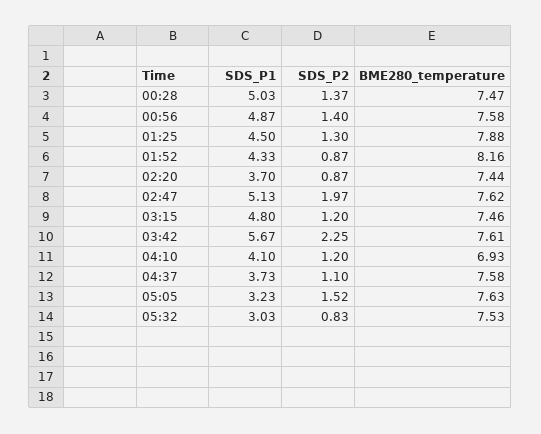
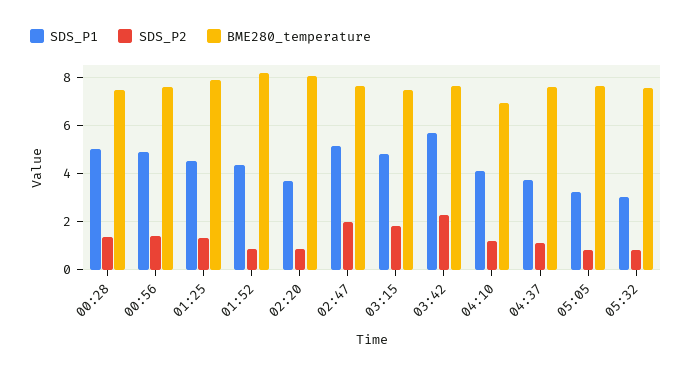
BME280_temperature, 02:20: 7.44 -> 8
SDS_P2, 03:15: 1.2 -> 1.75
SDS_P2, 05:05: 1.52 -> 0.75

